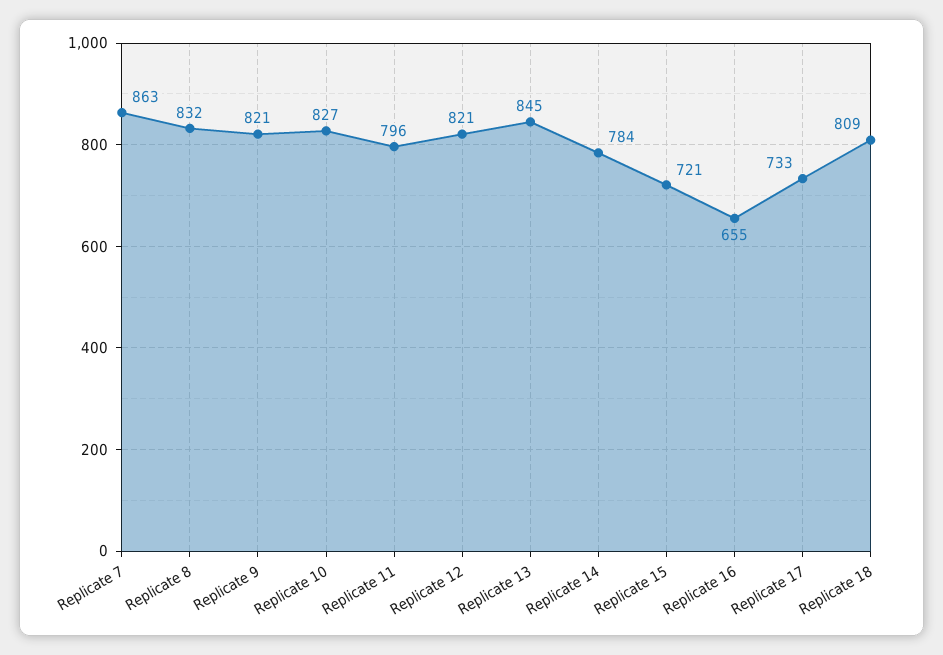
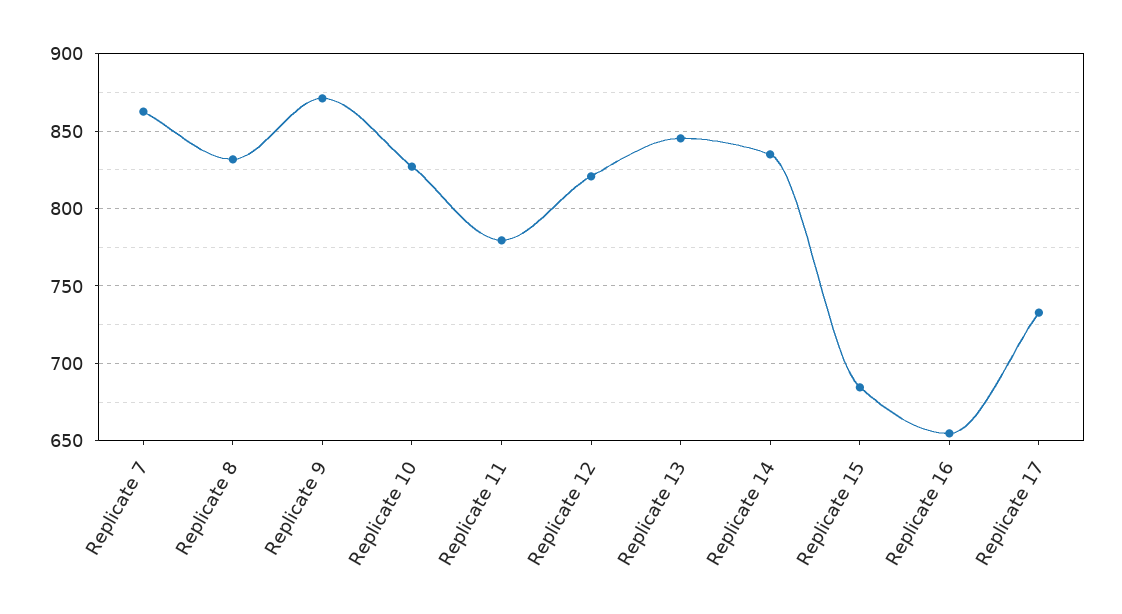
Replicate 9: 821 -> 870
Replicate 11: 796 -> 780
Replicate 14: 784 -> 835
Replicate 15: 721 -> 685
Replicate 18: 809 -> none

